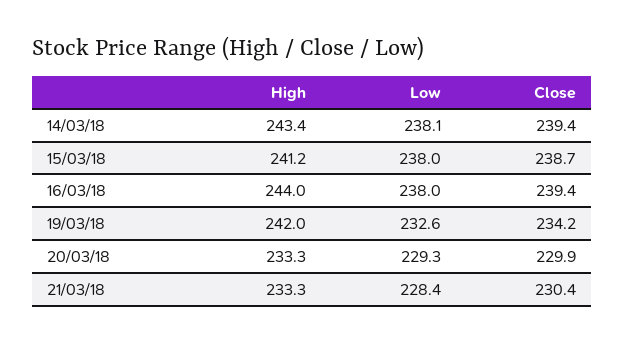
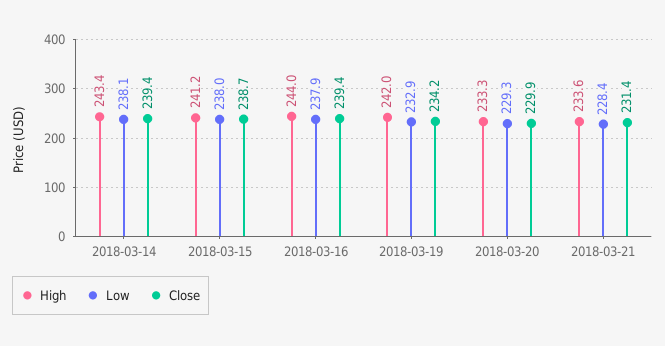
Low, 16/03/18: 238 -> 237.9
Low, 19/03/18: 232.6 -> 232.9
High, 21/03/18: 233.3 -> 233.6
Close, 21/03/18: 230.4 -> 231.4

